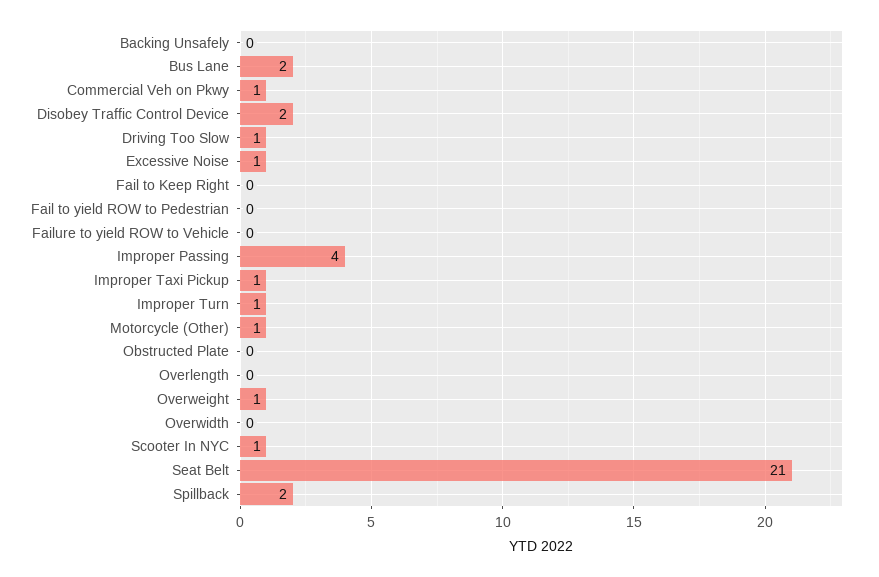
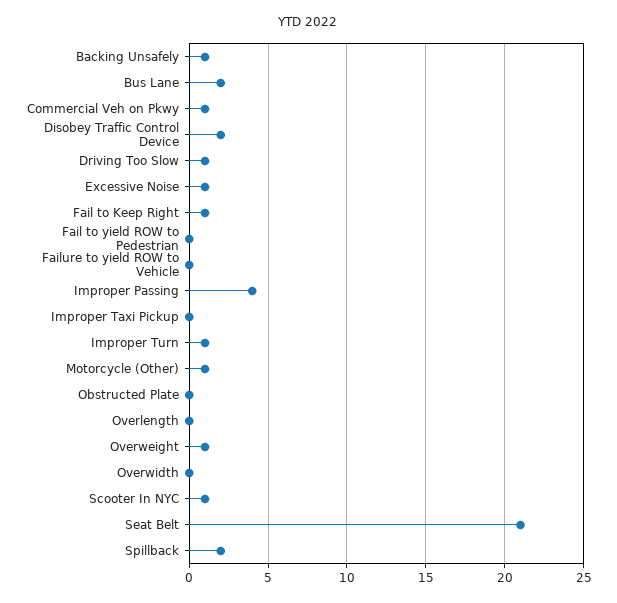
Backing Unsafely: 0 -> 1
Fail to Keep Right: 0 -> 1
Improper Taxi Pickup: 1 -> 0

